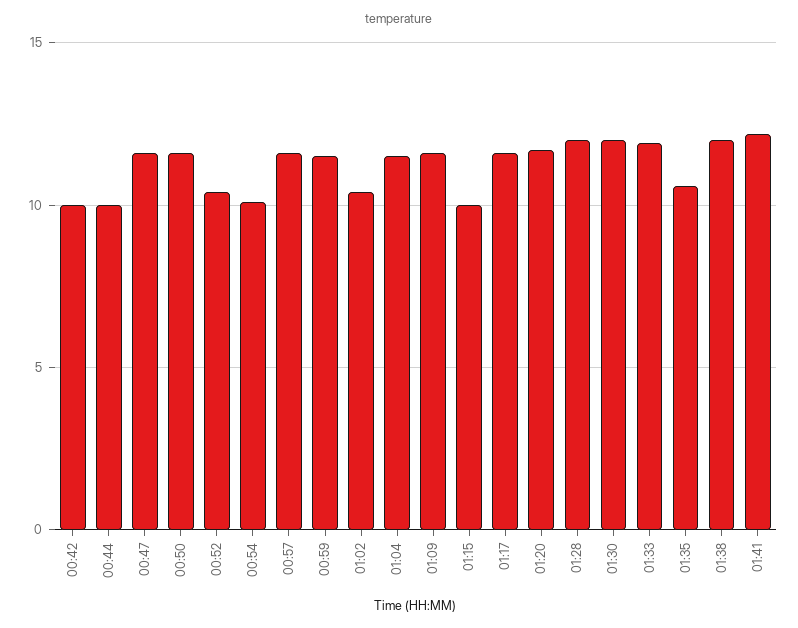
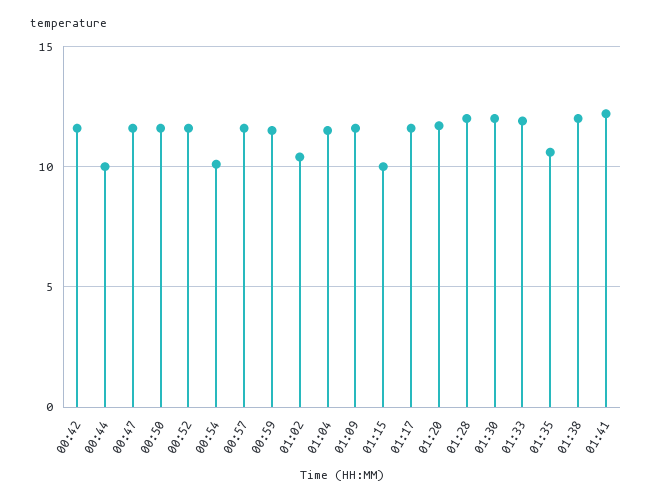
00:42: 10 -> 11.5
00:52: 10.5 -> 11.5

